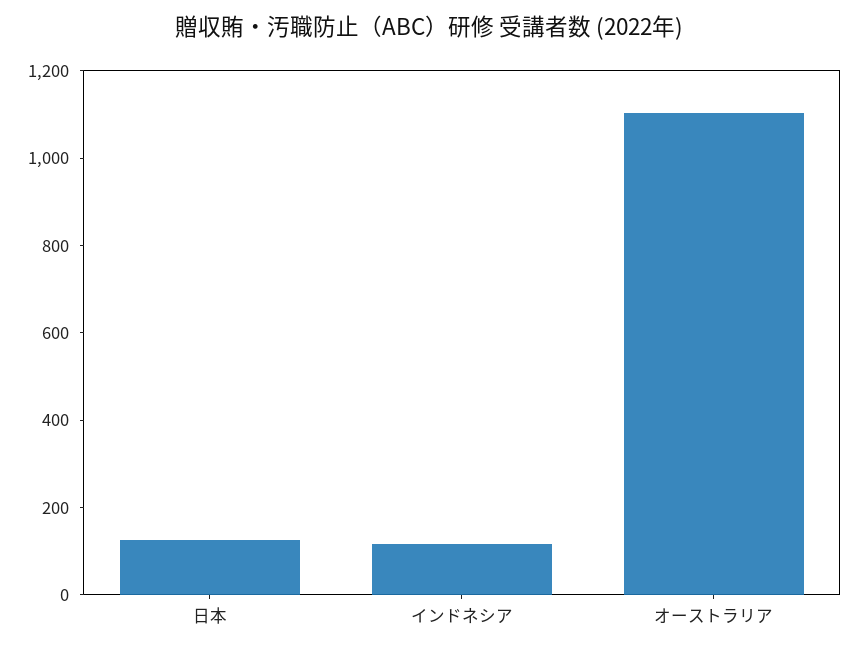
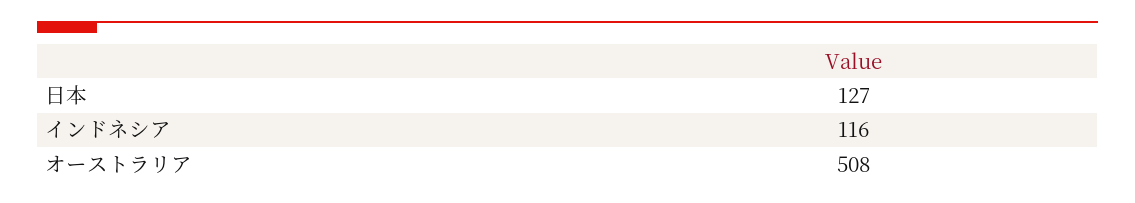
オーストラリア: 1100 -> 508

